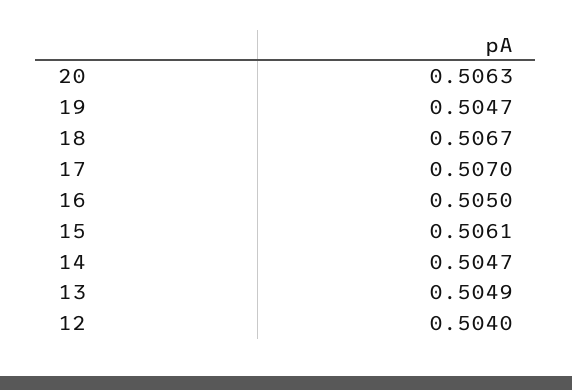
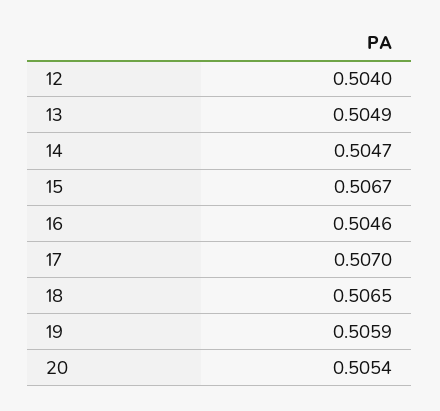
20: 0.5063 -> 0.5054
19: 0.5047 -> 0.5059
18: 0.5067 -> 0.5065
16: 0.505 -> 0.5046
15: 0.5061 -> 0.5067

